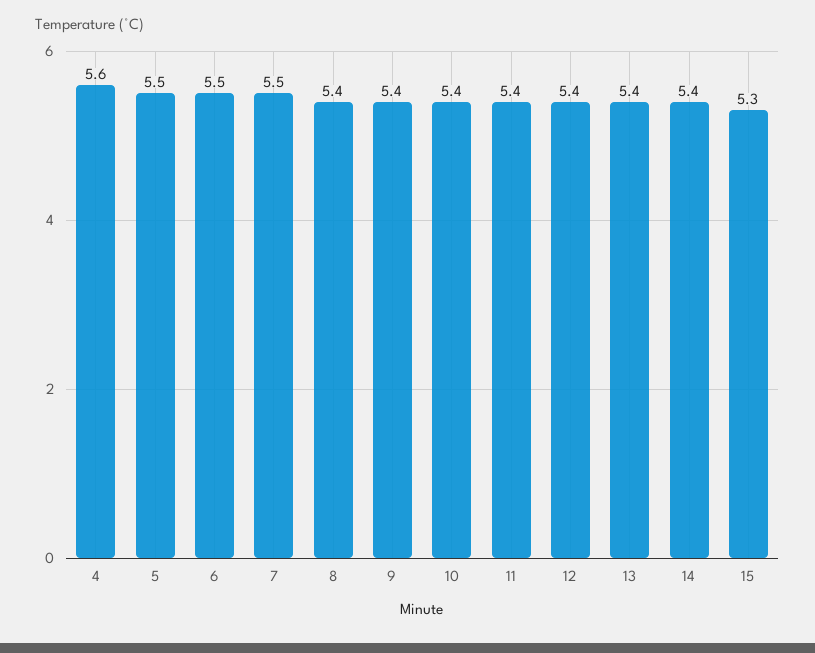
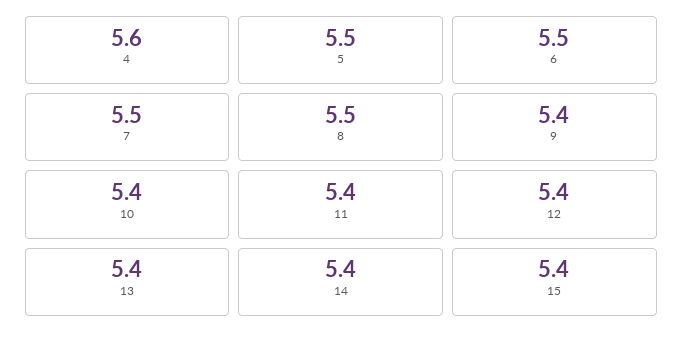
8: 5.4 -> 5.5
15: 5.3 -> 5.4

